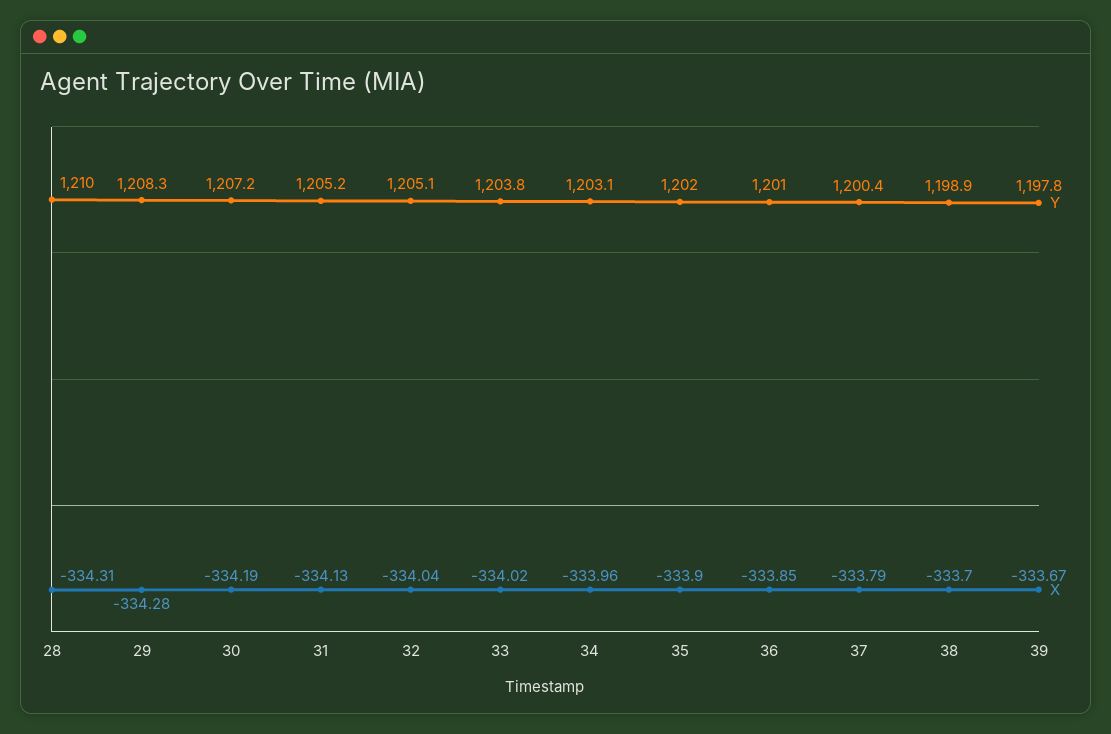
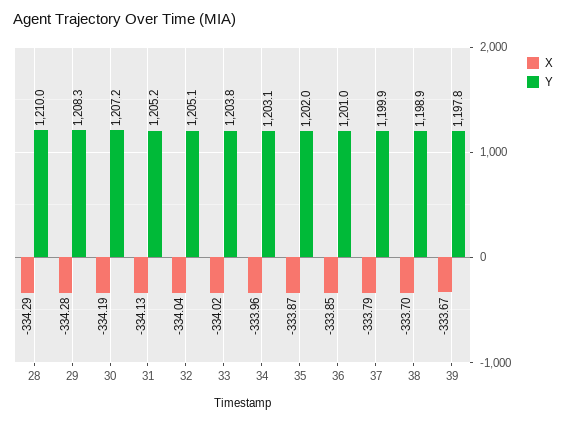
X, 28: -334.31 -> -334.29
X, 35: -333.9 -> -333.87
Y, 37: 1200.4 -> 1199.9

